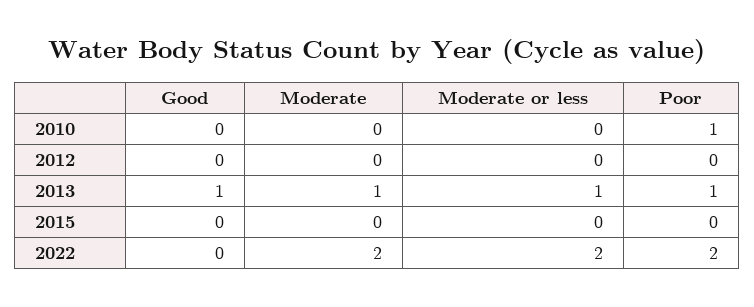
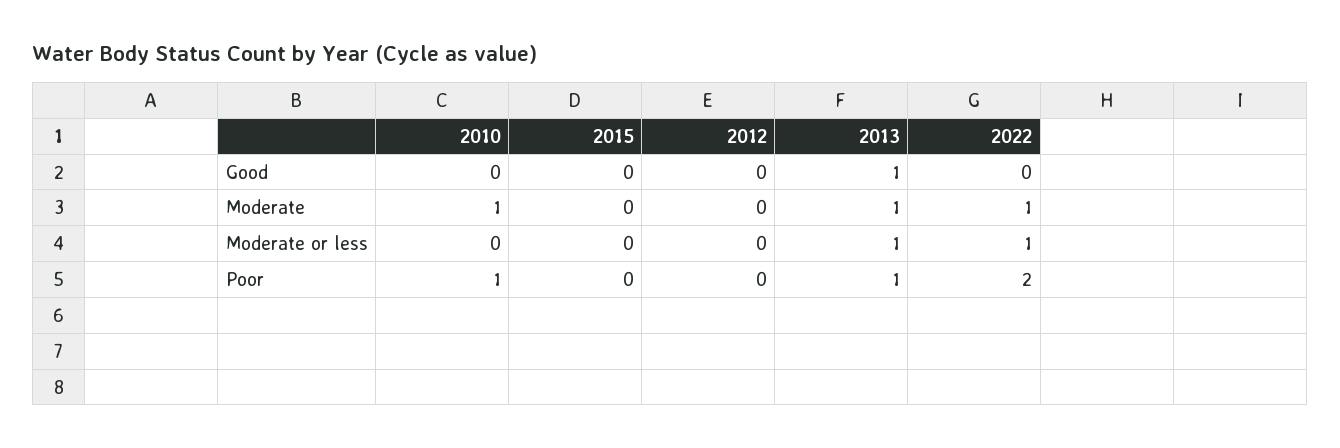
Moderate, 2010: 0 -> 1
Moderate, 2022: 2 -> 1
Moderate or less, 2022: 2 -> 1

